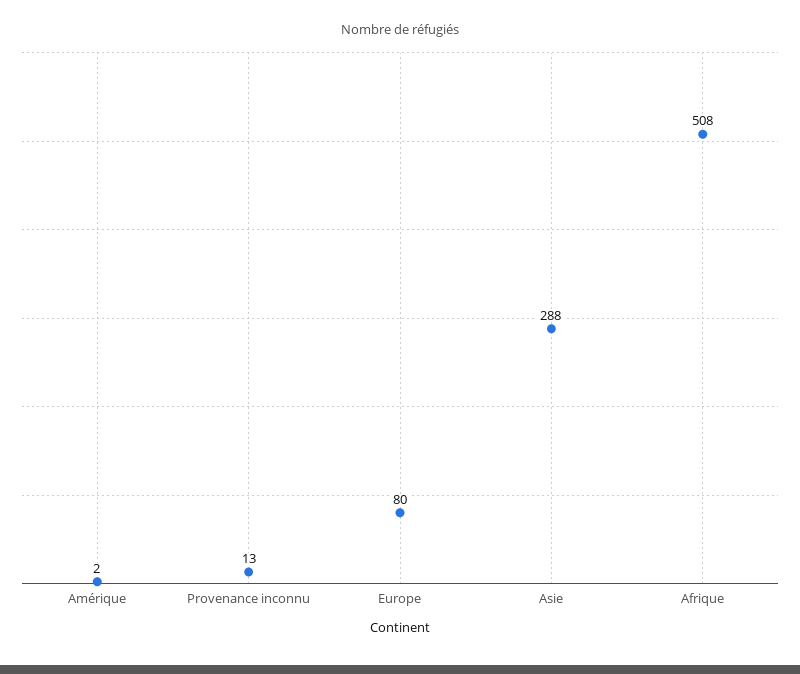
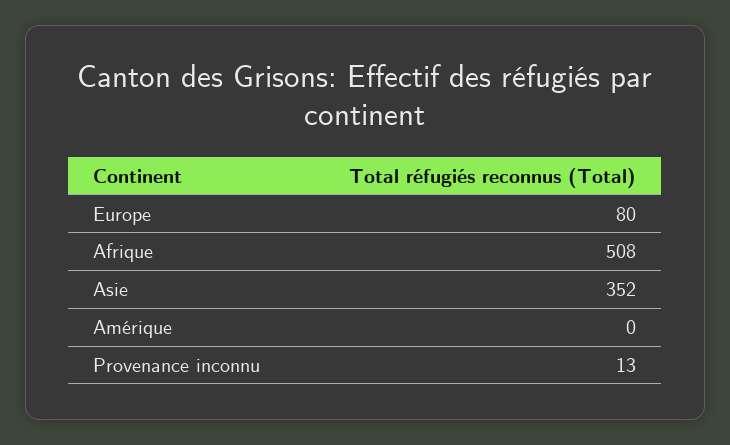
Amérique: 2 -> 0
Asie: 288 -> 352

